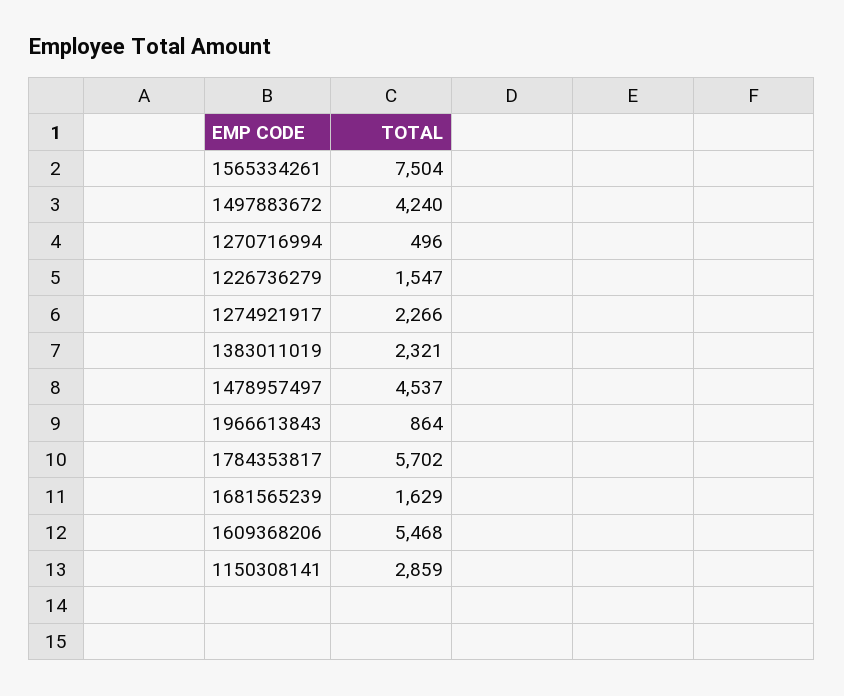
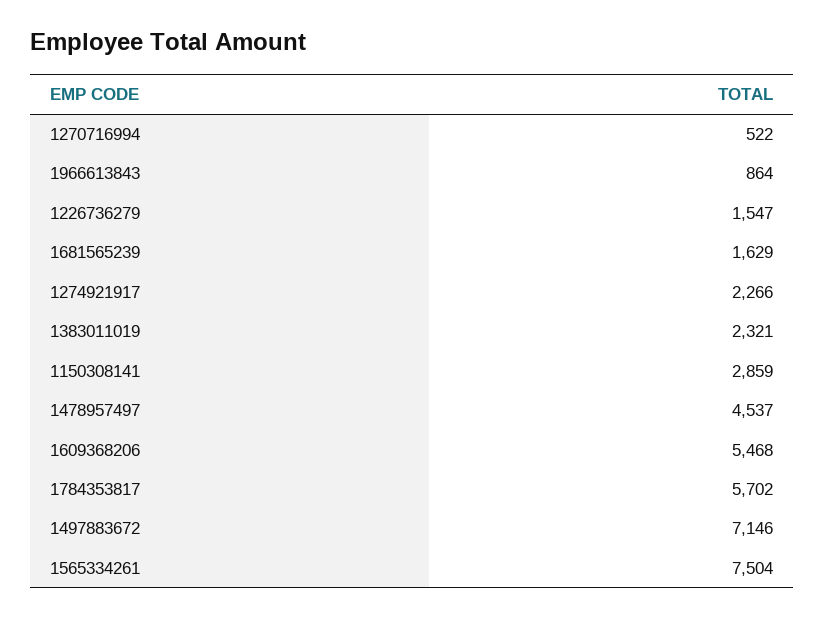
1497883672: 4240 -> 7146
1270716994: 496 -> 522

